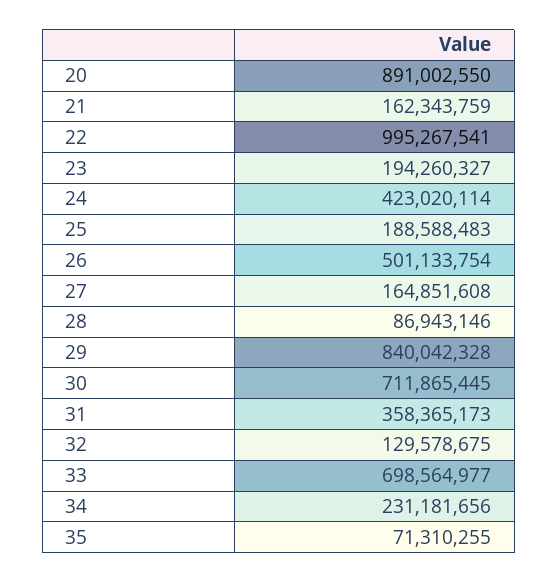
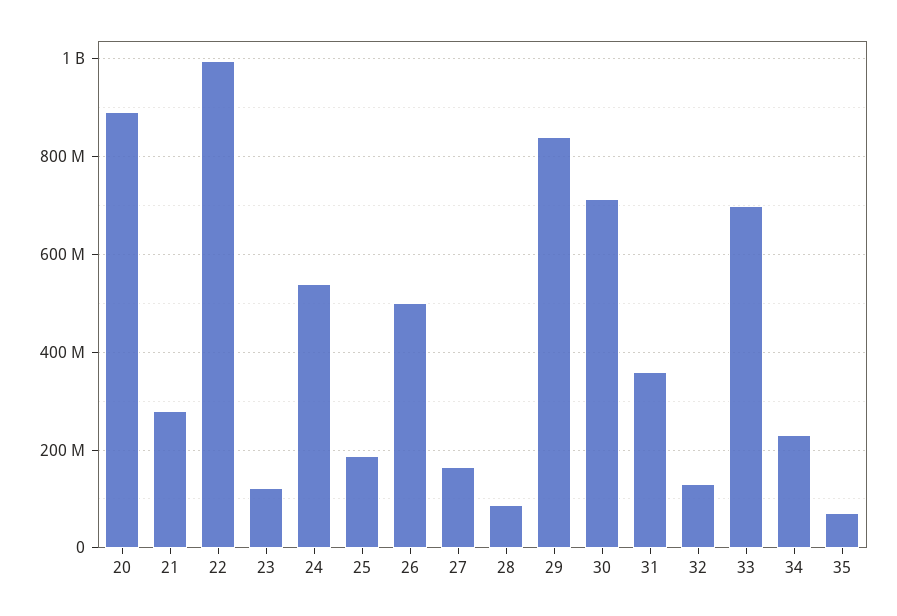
21: 162343759 -> 280000000
23: 194260327 -> 120000000
24: 423020114 -> 540000000

